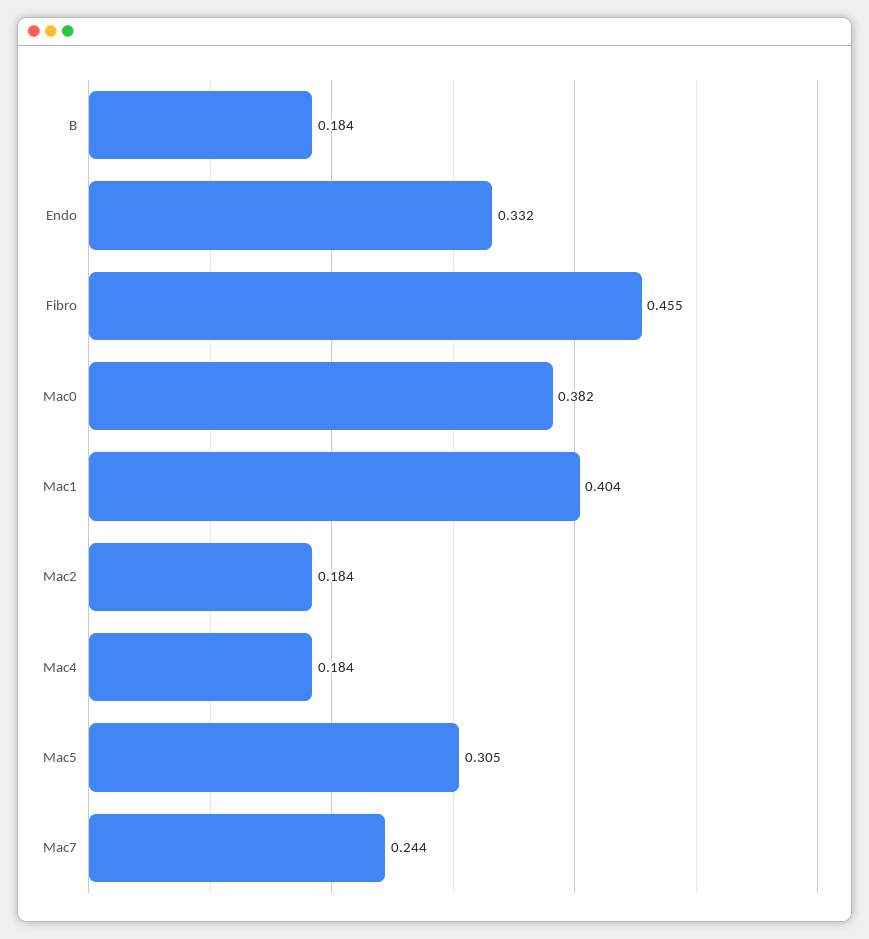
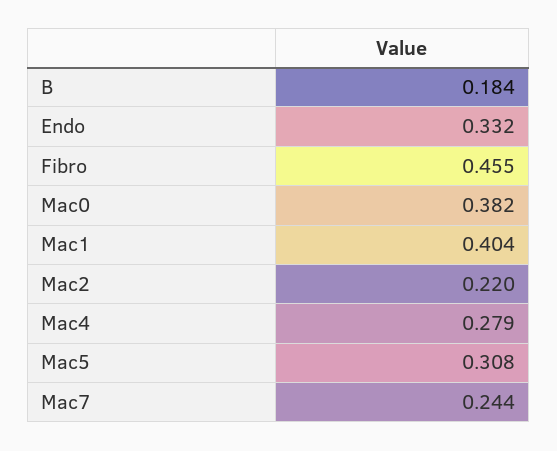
Mac2: 0.184 -> 0.22
Mac4: 0.184 -> 0.279
Mac5: 0.305 -> 0.308

